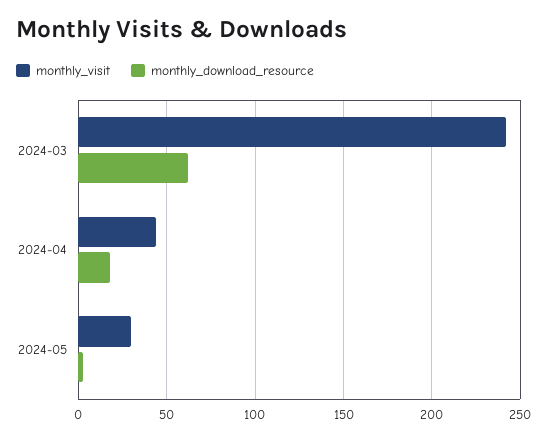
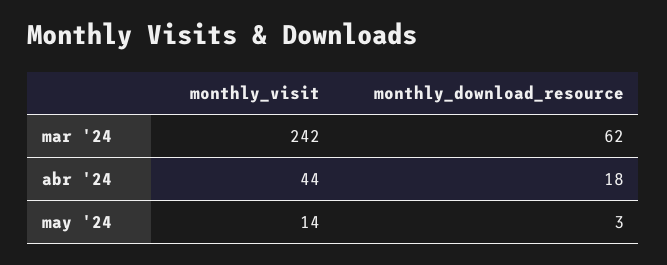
monthly_visit, 2024-05: 30 -> 14

